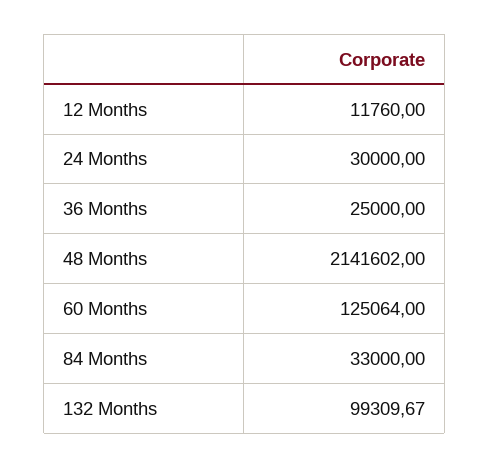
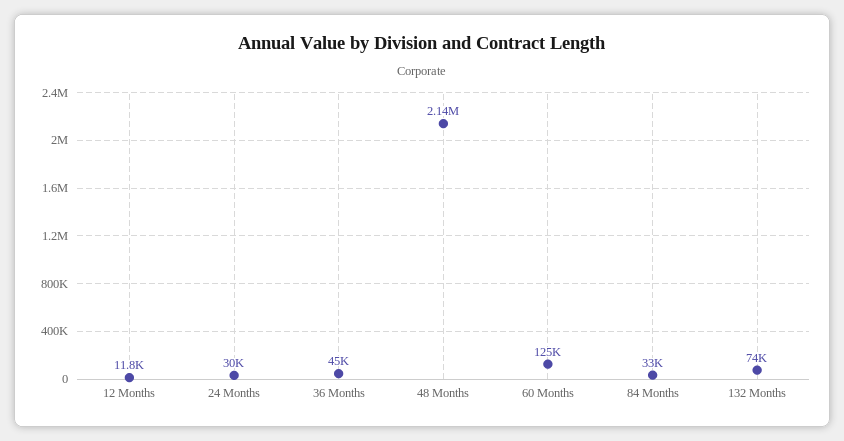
36 Months: 25000 -> 45000
132 Months: 99309.67 -> 74000

